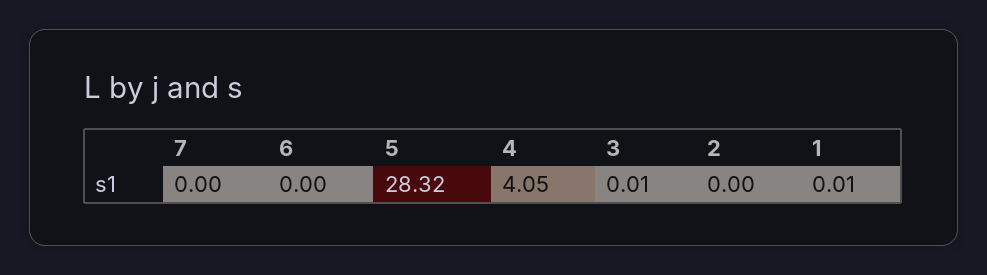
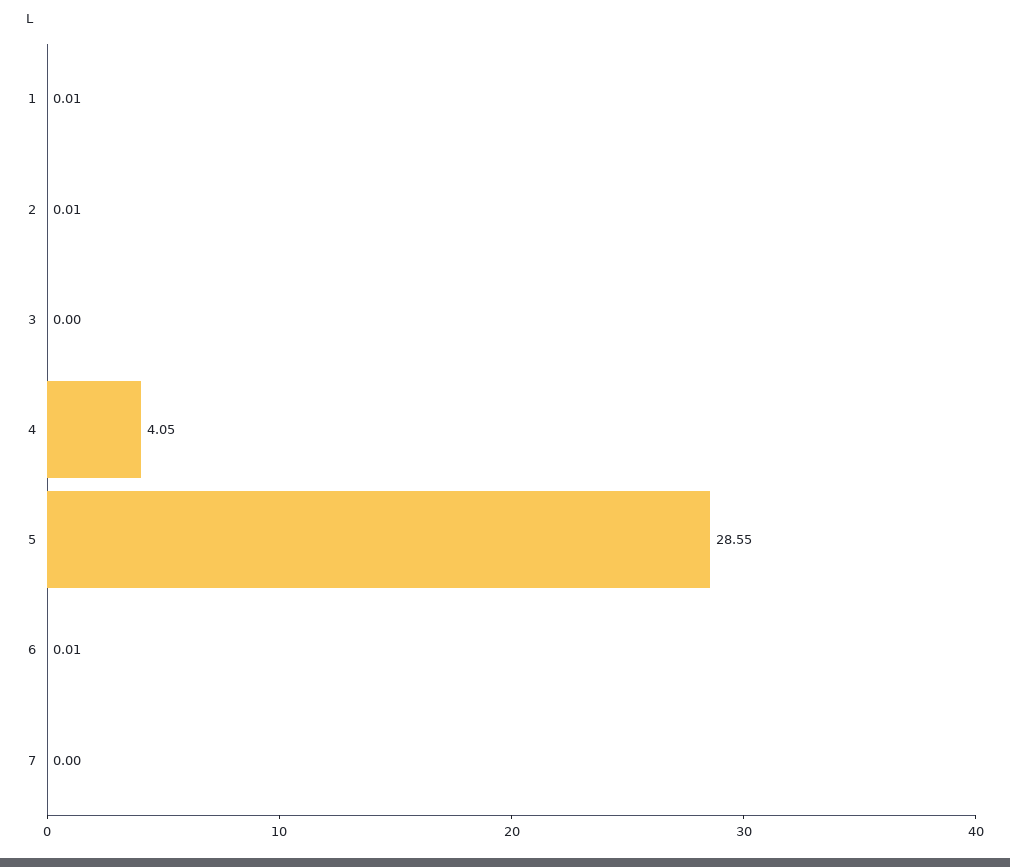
6: 0 -> 0.01
5: 28.32 -> 28.55
3: 0.01 -> 0
2: 0 -> 0.01

